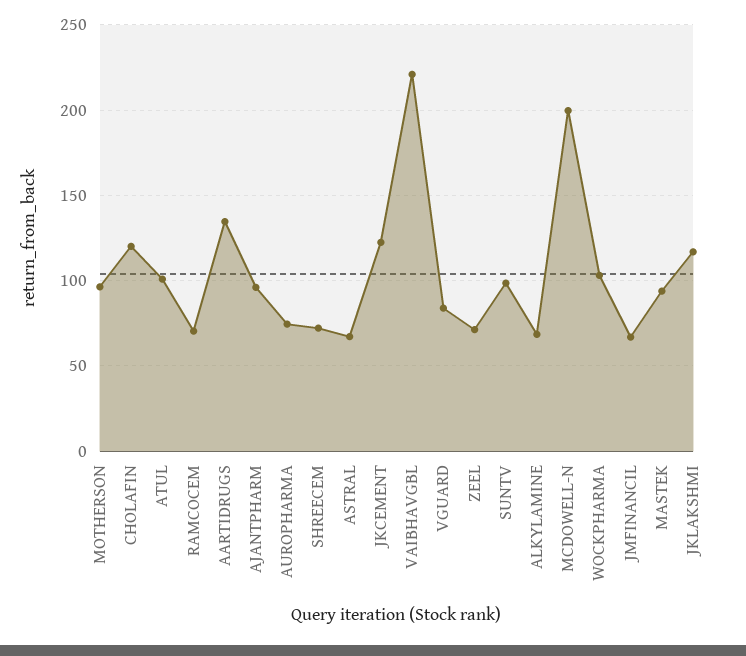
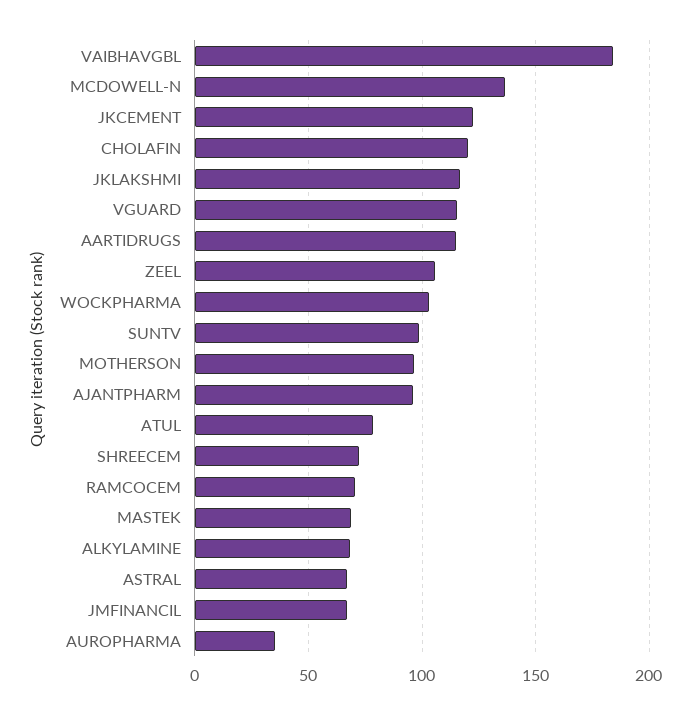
ATUL: 100 -> 80
AARTIDRUGS: 135 -> 115
AUROPHARMA: 75 -> 35
VAIBHAVGBL: 220 -> 185
VGUARD: 85 -> 115
ZEEL: 70 -> 105
MCDOWELL-N: 200 -> 135
MASTEK: 95 -> 70

